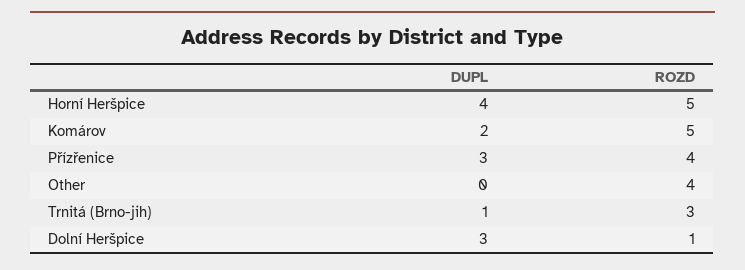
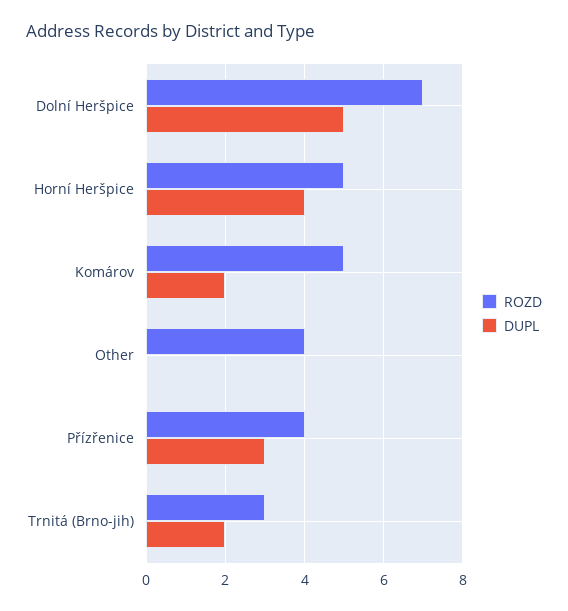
DUPL, Trnitá (Brno-jih): 1 -> 2
DUPL, Dolní Heršpice: 3 -> 5
ROZD, Dolní Heršpice: 1 -> 7

